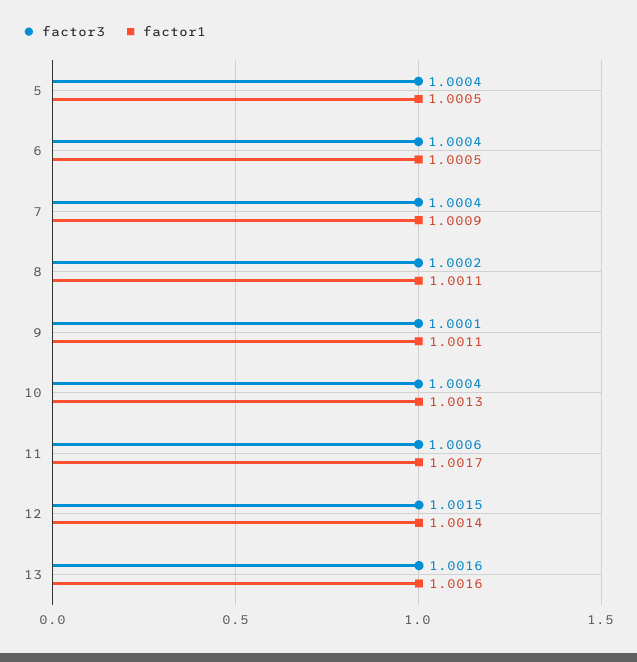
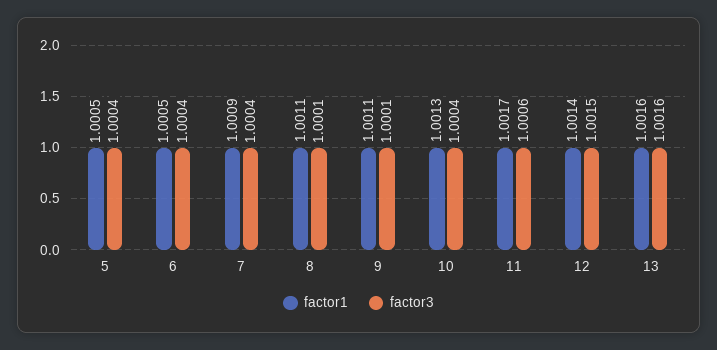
factor3, 8: 1.0002 -> 1.0001

